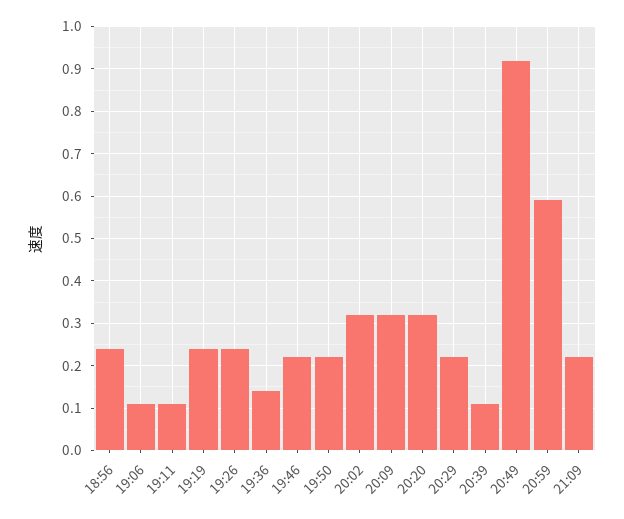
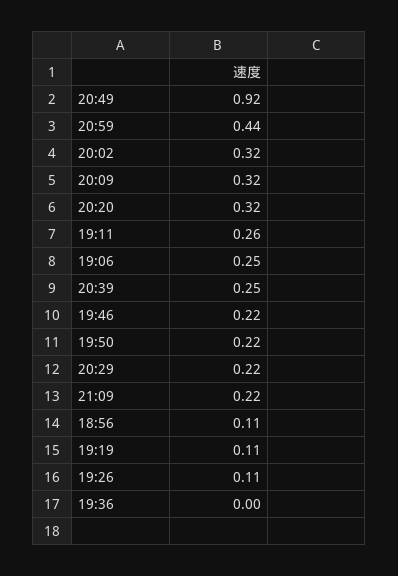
18:56: 0.25 -> 0.11
19:06: 0.1 -> 0.25
19:11: 0.1 -> 0.26
19:19: 0.25 -> 0.11
19:26: 0.25 -> 0.11
19:36: 0.15 -> 0
20:39: 0.1 -> 0.25
20:59: 0.6 -> 0.44

